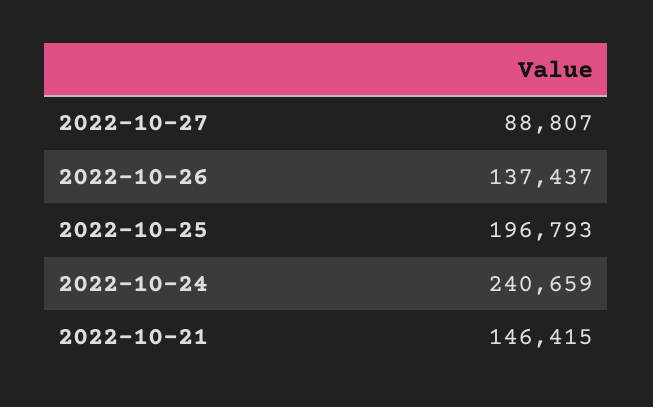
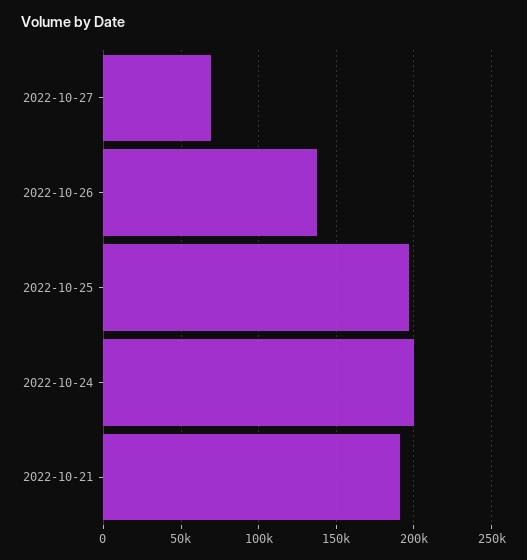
2022-10-27: 88807 -> 70000
2022-10-24: 240659 -> 200000
2022-10-21: 146415 -> 190000

